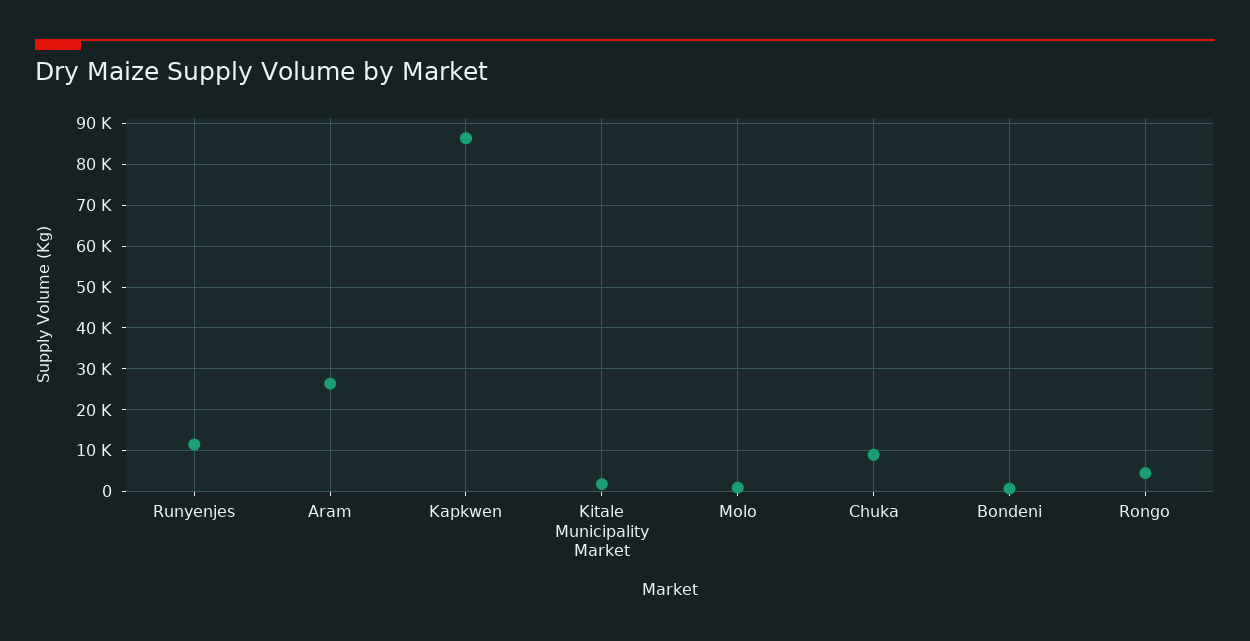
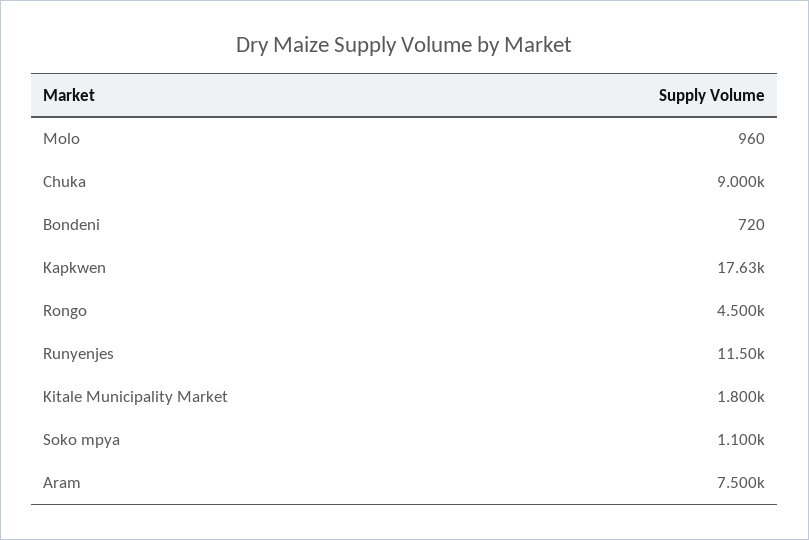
Aram: 26000 -> 7500
Kapkwen: 86000 -> 17630
Soko mpya: none -> 1100

